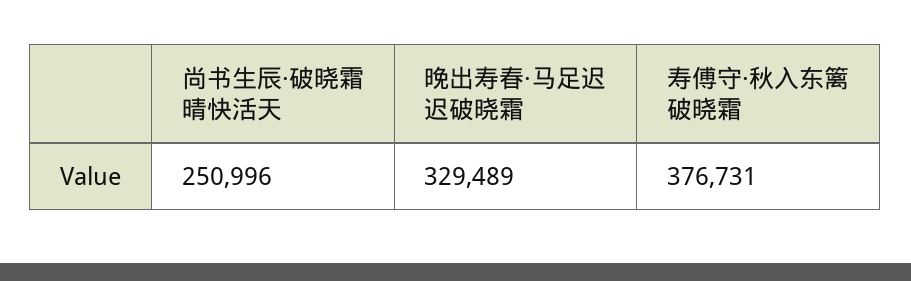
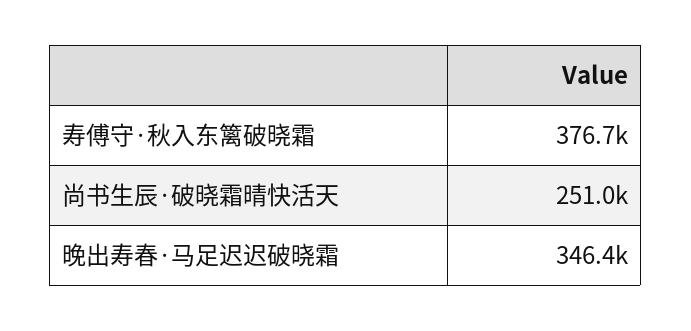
晚出寿春·马足迟迟破晓霜: 329489 -> 346400

